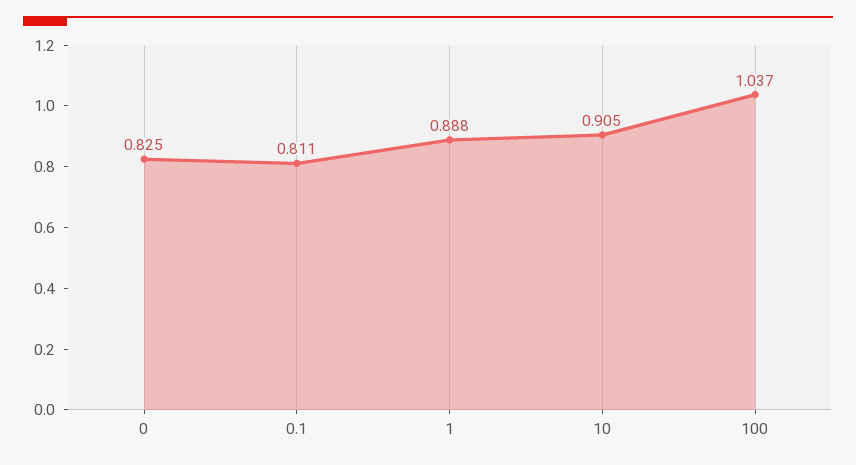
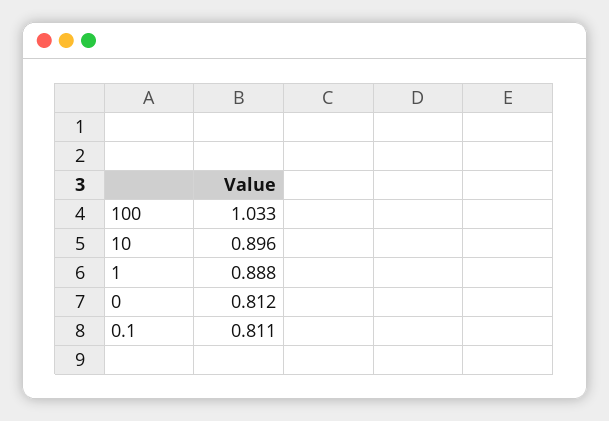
0: 0.825 -> 0.812
10: 0.905 -> 0.896
100: 1.037 -> 1.033

